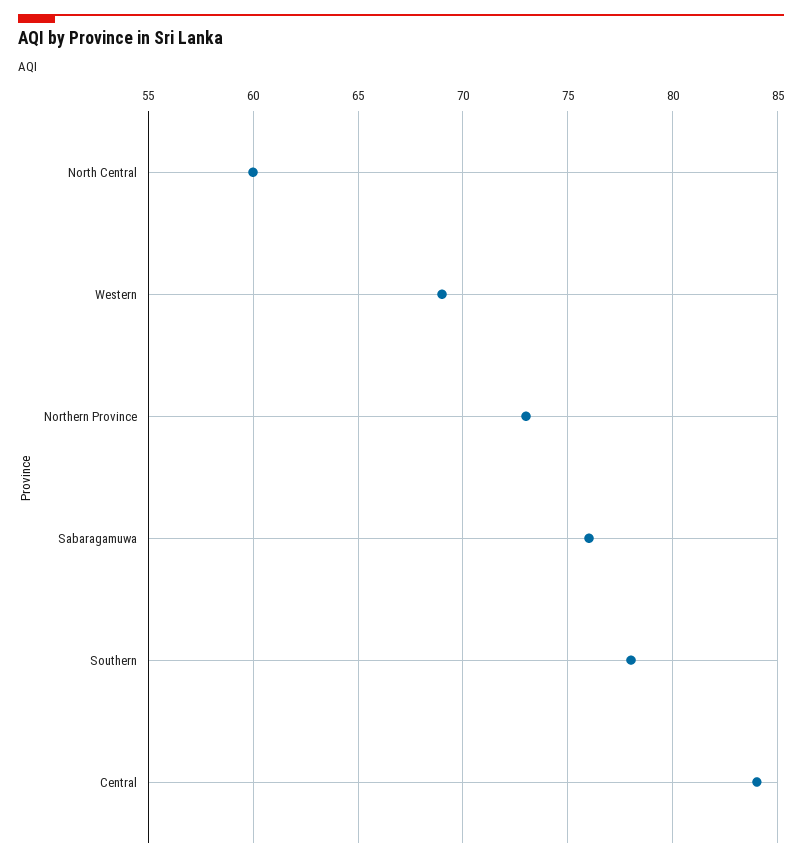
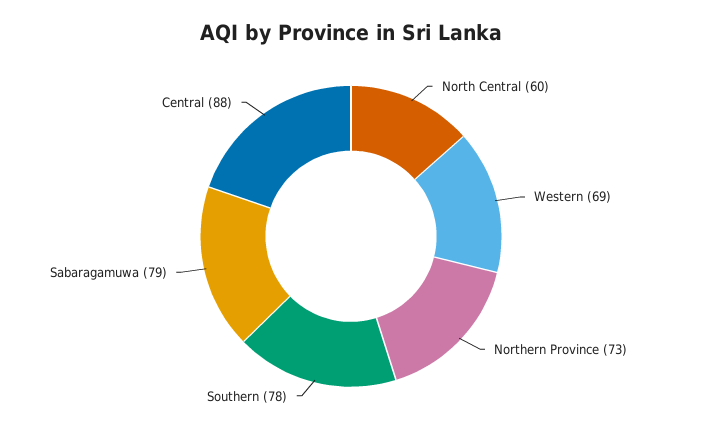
Sabaragamuwa: 76 -> 79
Central: 84 -> 88

